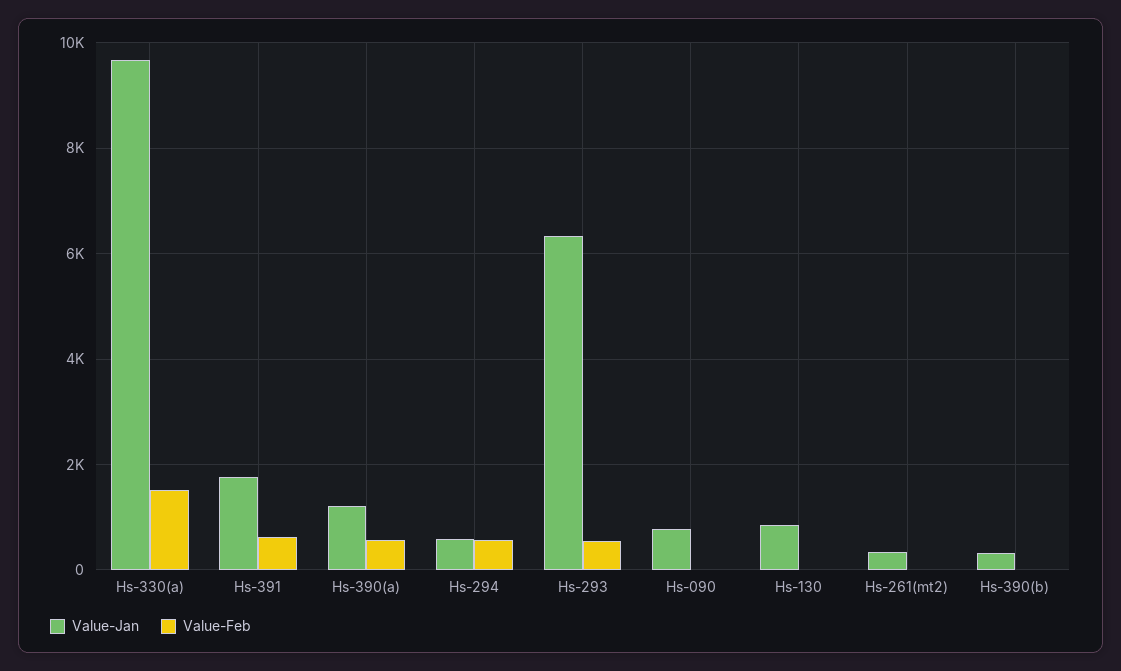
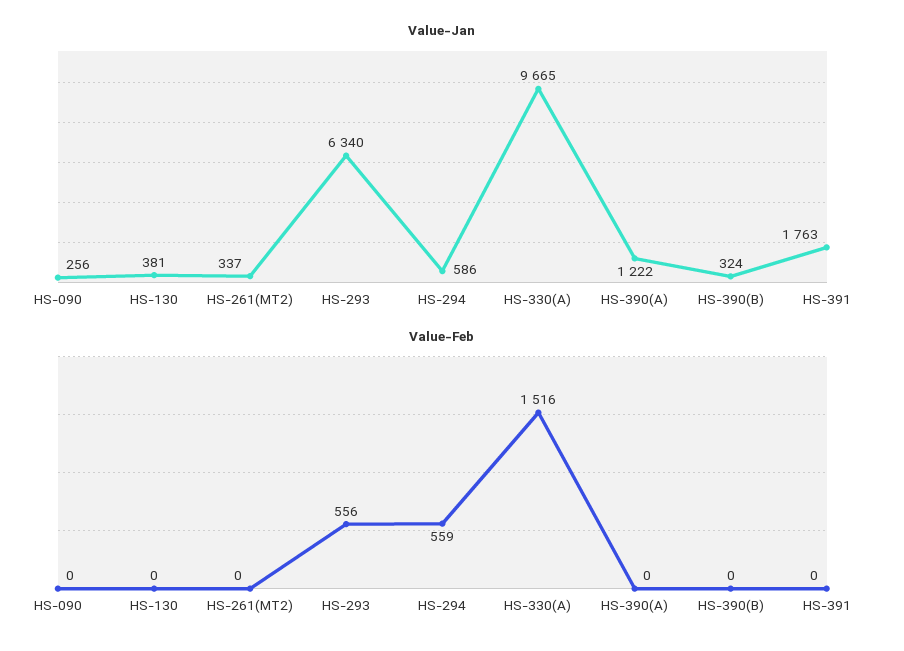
Value-Feb, Hs-391: 600 -> 0
Value-Feb, Hs-390(a): 600 -> 0
Value-Jan, Hs-090: 800 -> 256
Value-Jan, Hs-130: 800 -> 381

